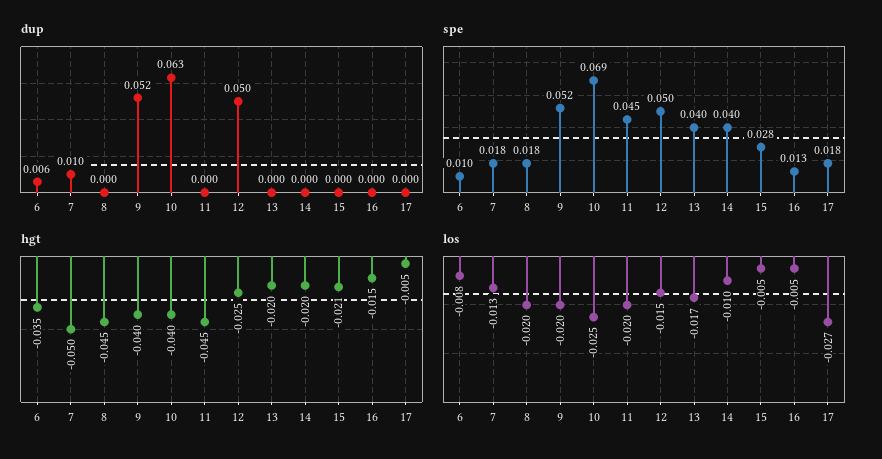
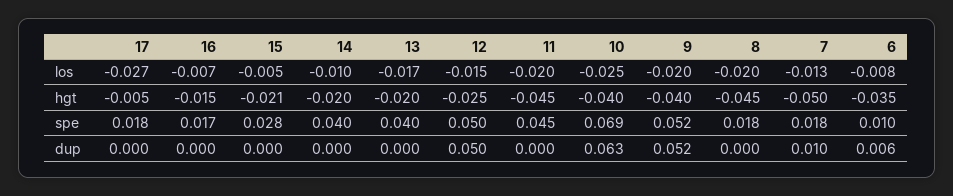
spe, 16: 0.013 -> 0.017
los, 16: -0.005 -> -0.007

